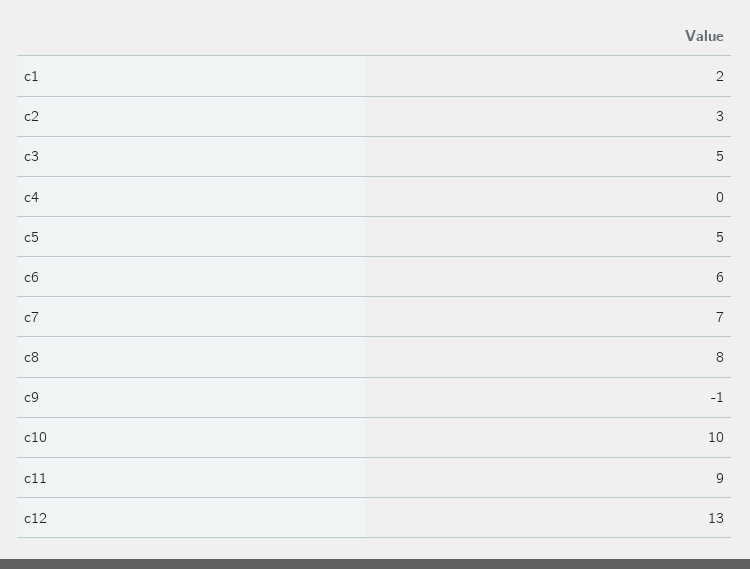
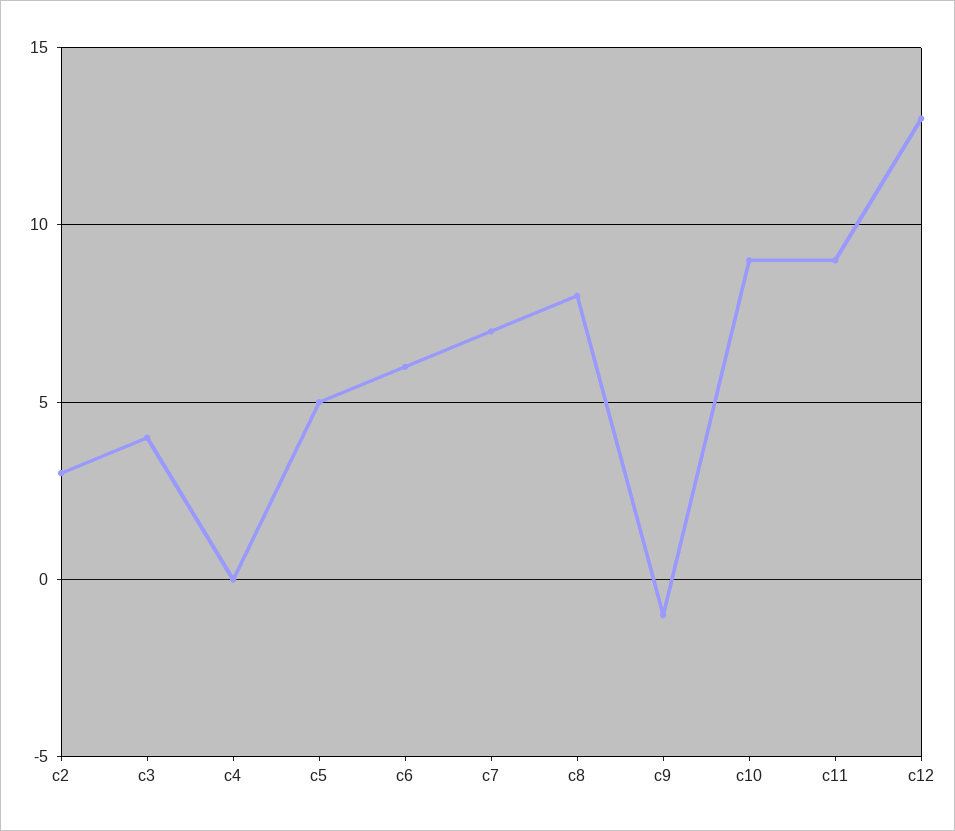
c1: 2 -> none
c3: 5 -> 4
c10: 10 -> 9

